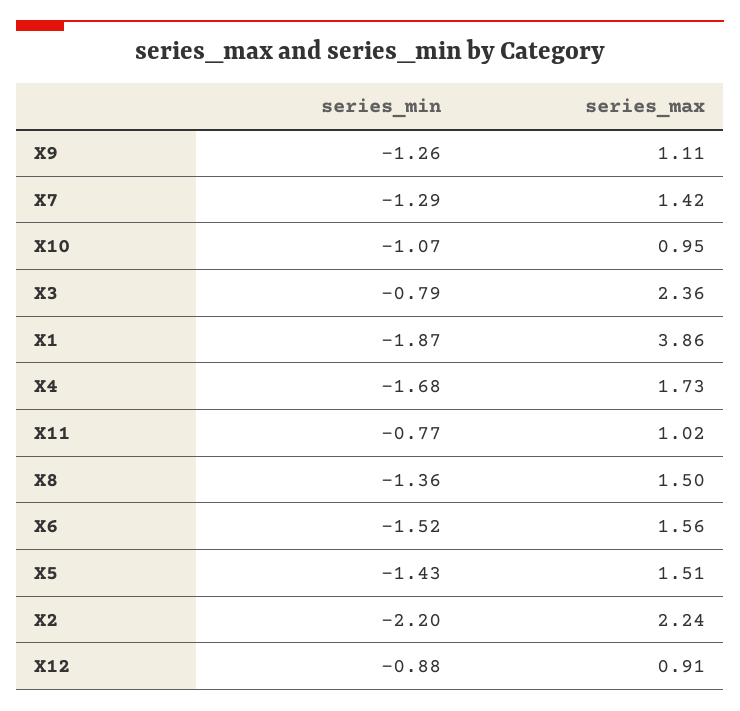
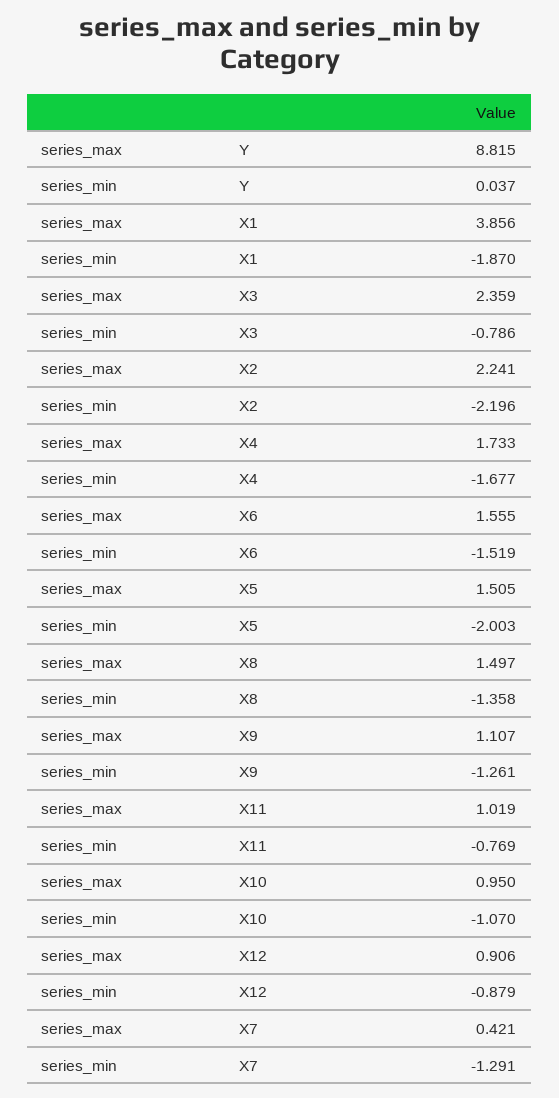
series_max, X7: 1.42 -> 0.421
series_min, X5: -1.43 -> -2.003
series_max, Y: none -> 8.815
series_min, Y: none -> 0.037

